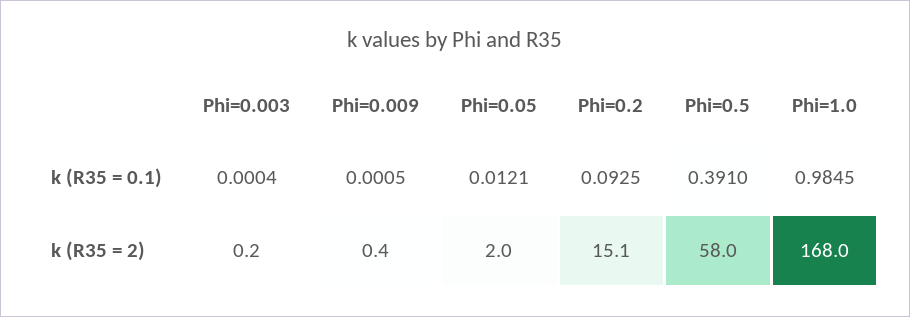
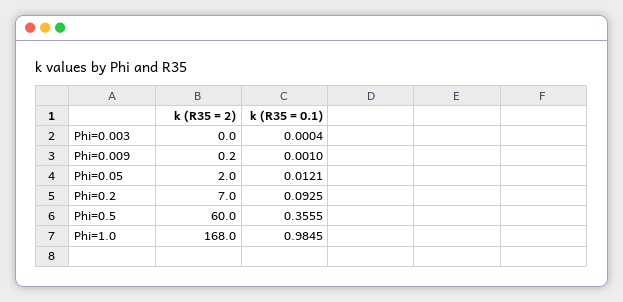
Phi=0.009, k (R35 = 0.1): 0.0005 -> 0.001
Phi=0.5, k (R35 = 0.1): 0.391 -> 0.3555
Phi=0.003, k (R35 = 2): 0.2 -> 0
Phi=0.009, k (R35 = 2): 0.4 -> 0.2
Phi=0.2, k (R35 = 2): 15.1 -> 7
Phi=0.5, k (R35 = 2): 58 -> 60

